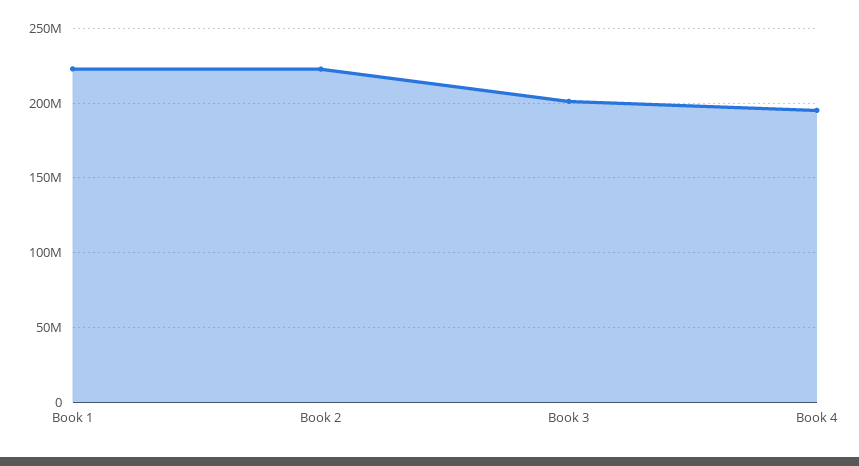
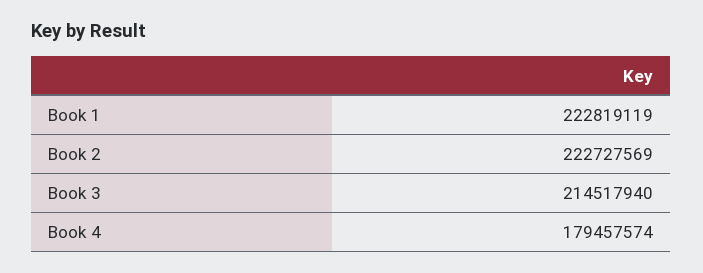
Book 3: 200000000 -> 214517940
Book 4: 195000000 -> 179457574

